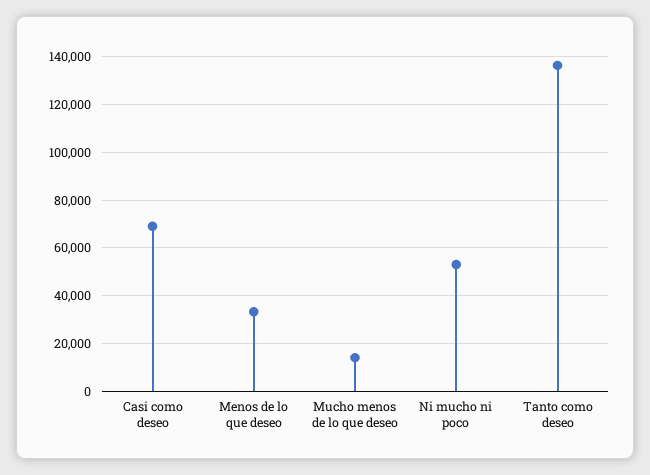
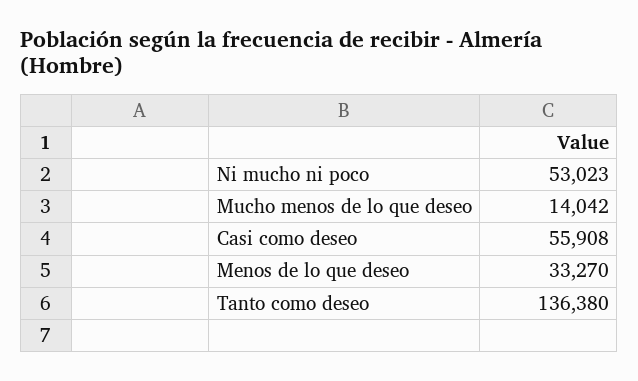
Casi como deseo: 70000 -> 55908

